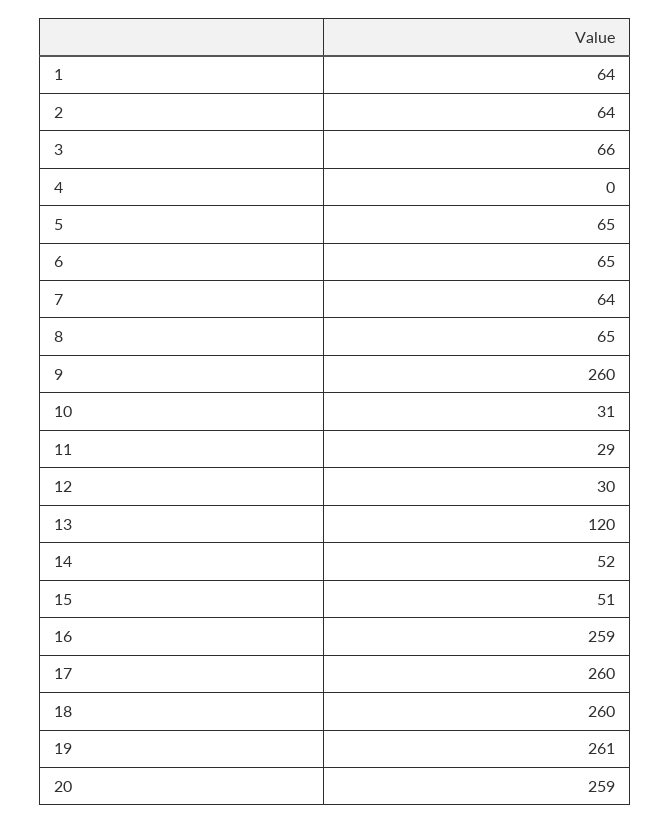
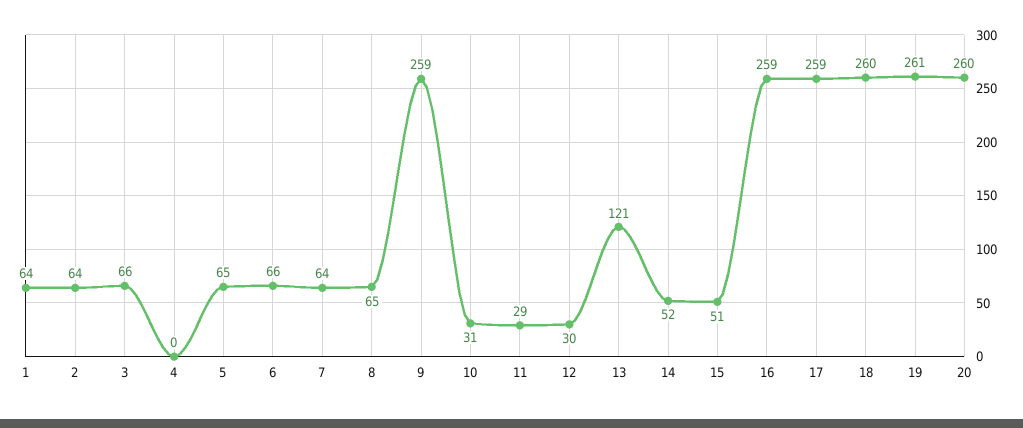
6: 65 -> 66
9: 260 -> 259
13: 120 -> 121
17: 260 -> 259
20: 259 -> 260

